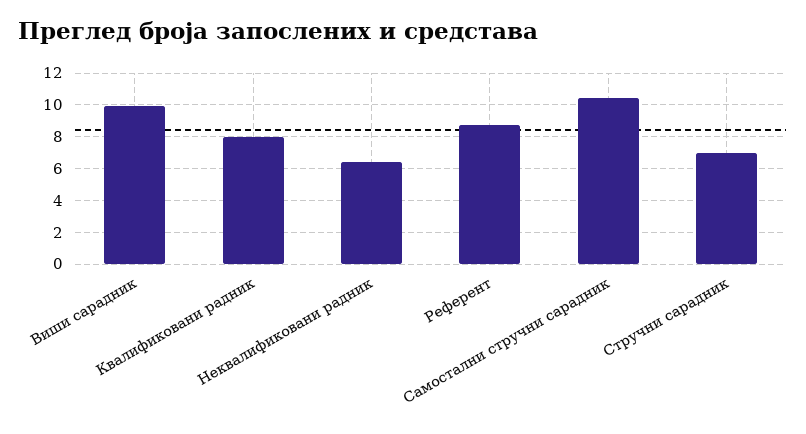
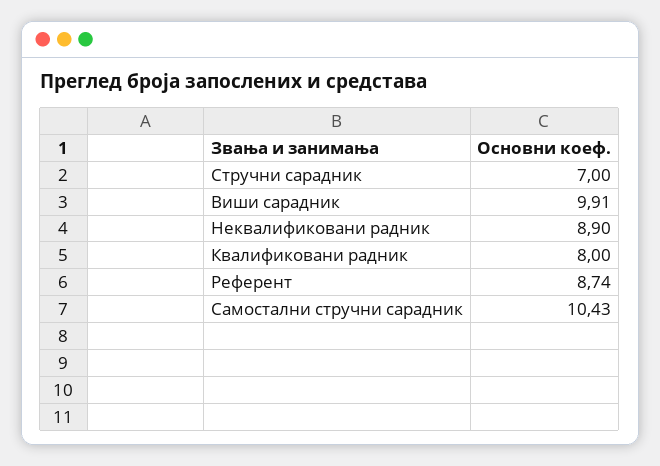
Неквалификовани радник: 6.5 -> 8.9

